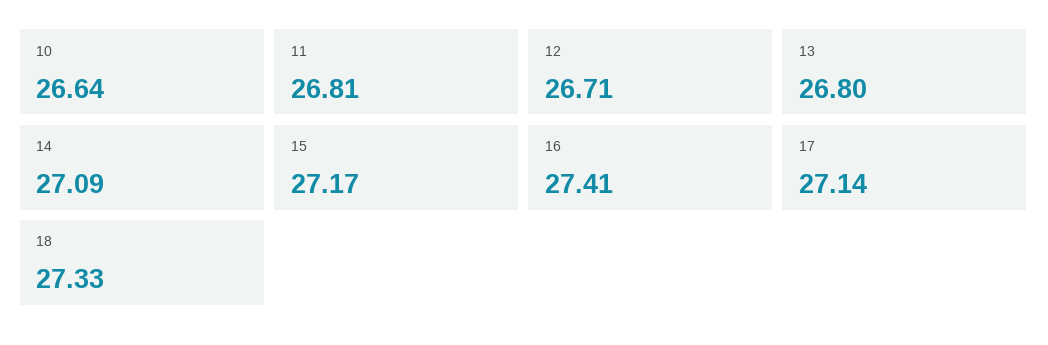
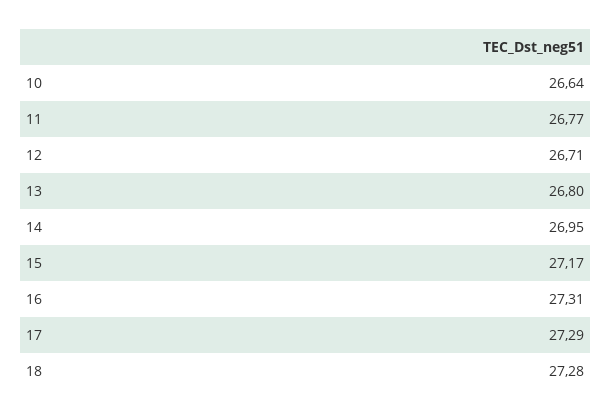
11: 26.81 -> 26.77
14: 27.09 -> 26.95
16: 27.41 -> 27.31
17: 27.14 -> 27.29
18: 27.33 -> 27.28

